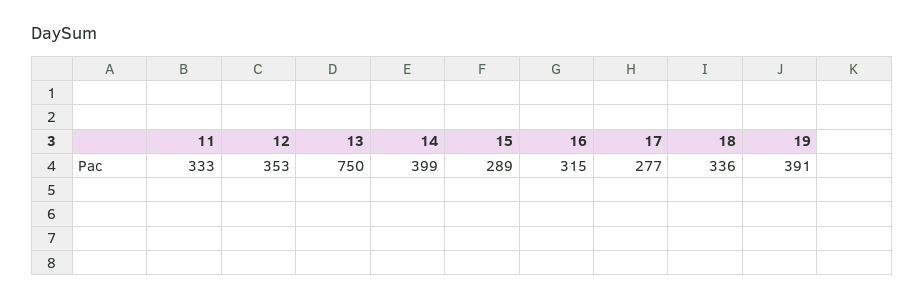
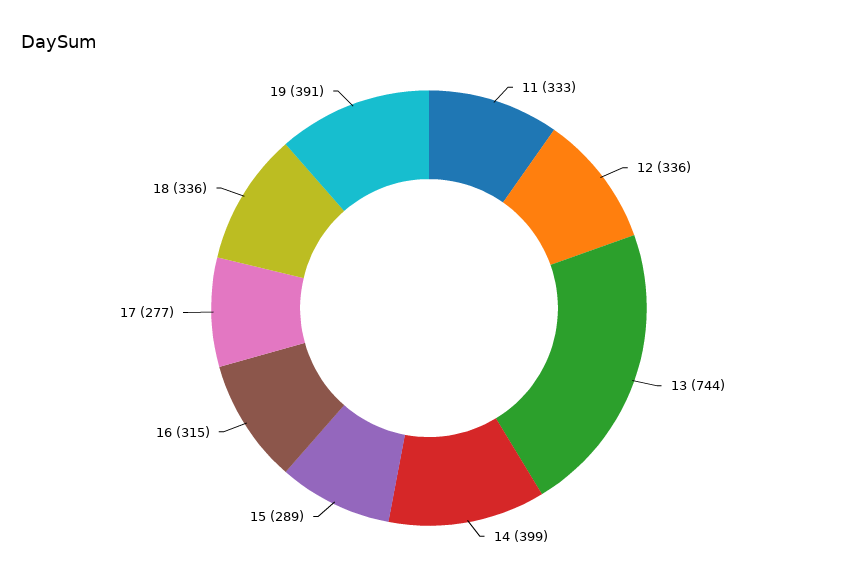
12: 353 -> 336
13: 750 -> 744

